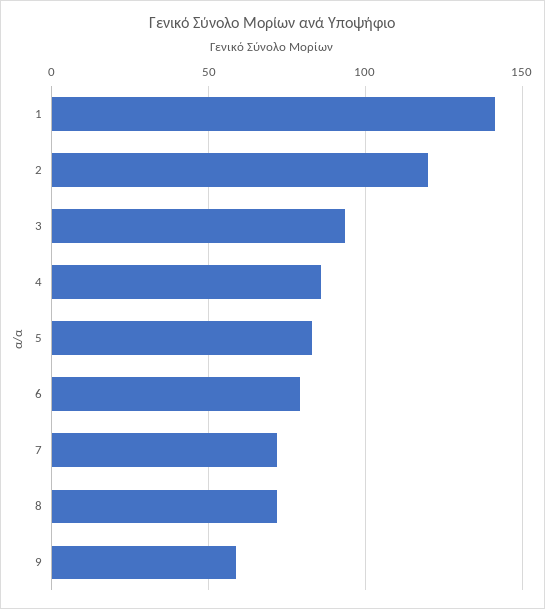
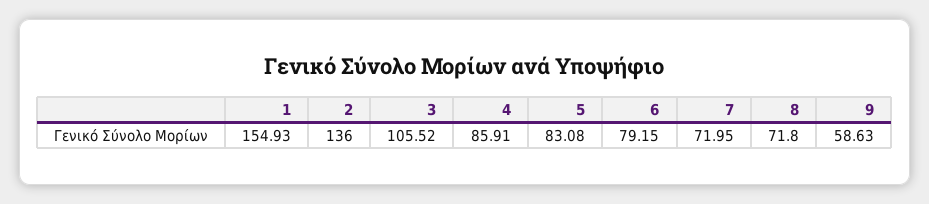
1: 140 -> 154.93
2: 120 -> 136
3: 95 -> 105.52

